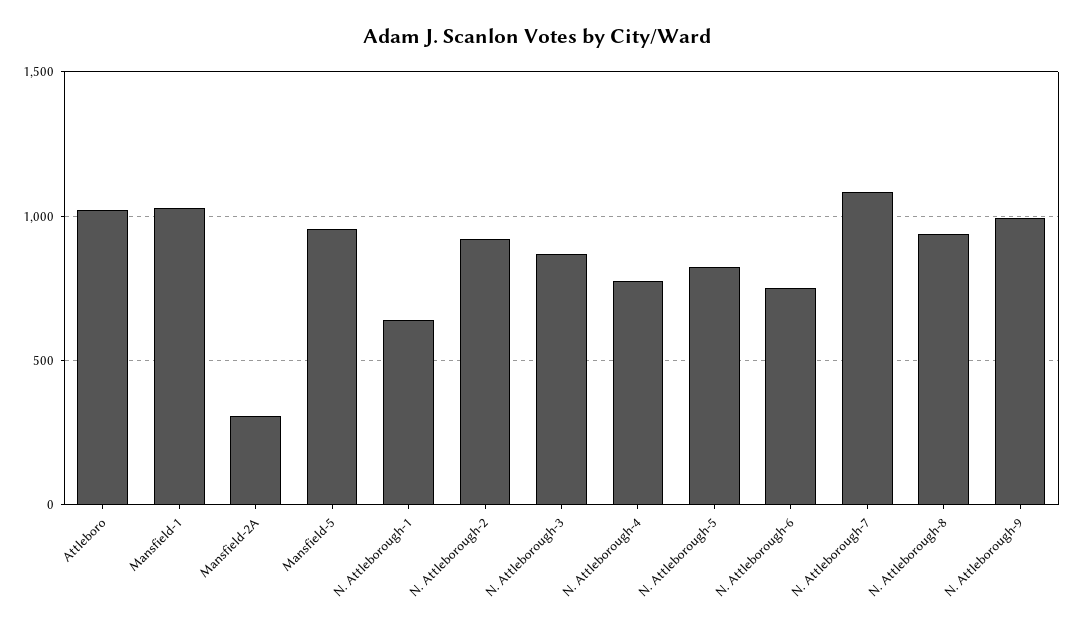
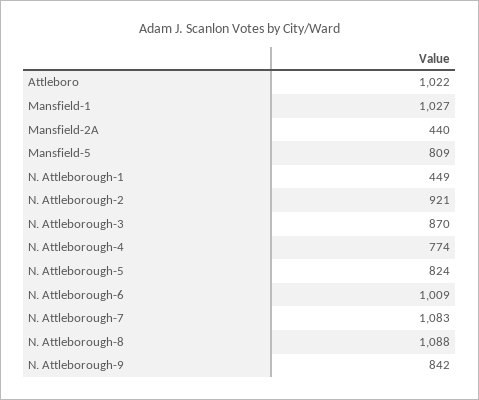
Mansfield-2A: 300 -> 440
Mansfield-5: 950 -> 809
N. Attleborough-1: 650 -> 449
N. Attleborough-6: 750 -> 1009
N. Attleborough-8: 950 -> 1088
N. Attleborough-9: 1000 -> 842

